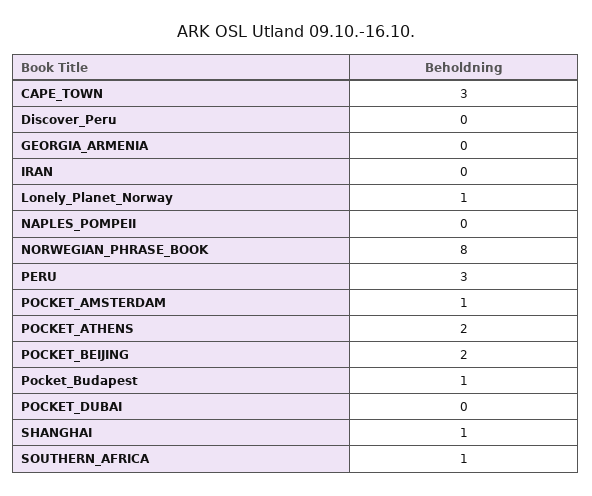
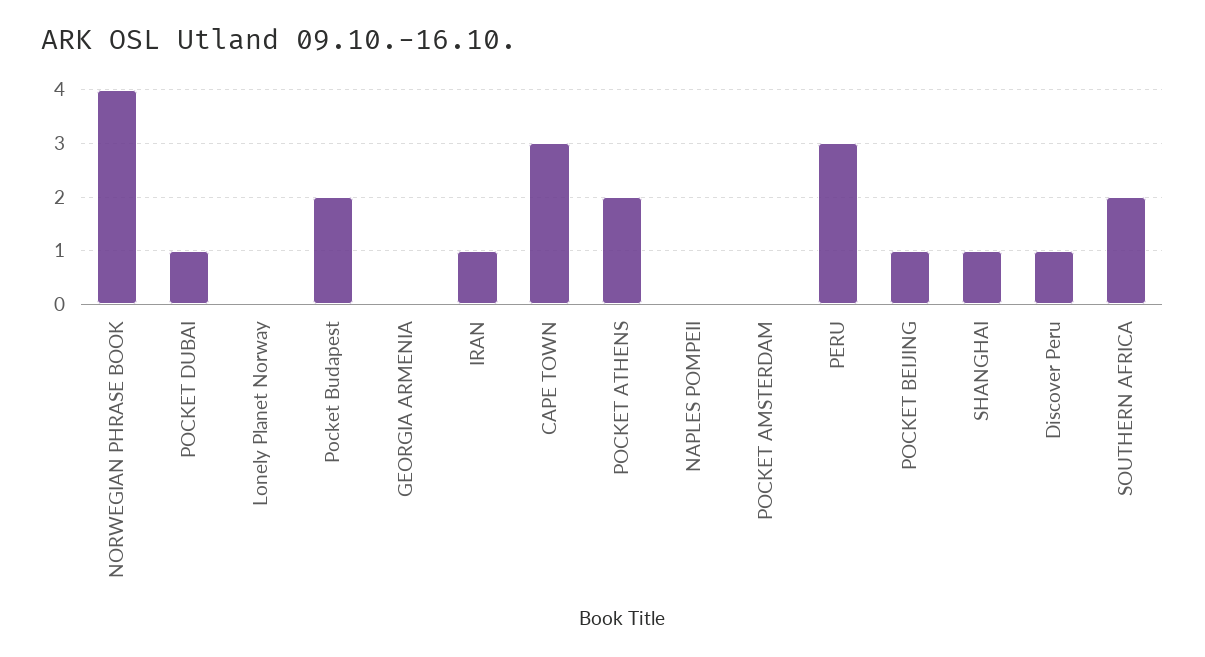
Discover_Peru: 0 -> 1
IRAN: 0 -> 1
Lonely_Planet_Norway: 1 -> 0
NORWEGIAN_PHRASE_BOOK: 8 -> 4
POCKET_AMSTERDAM: 1 -> 0
POCKET_BEIJING: 2 -> 1
Pocket_Budapest: 1 -> 2
POCKET_DUBAI: 0 -> 1
SOUTHERN_AFRICA: 1 -> 2

